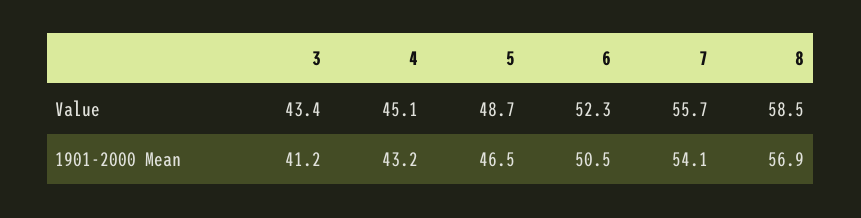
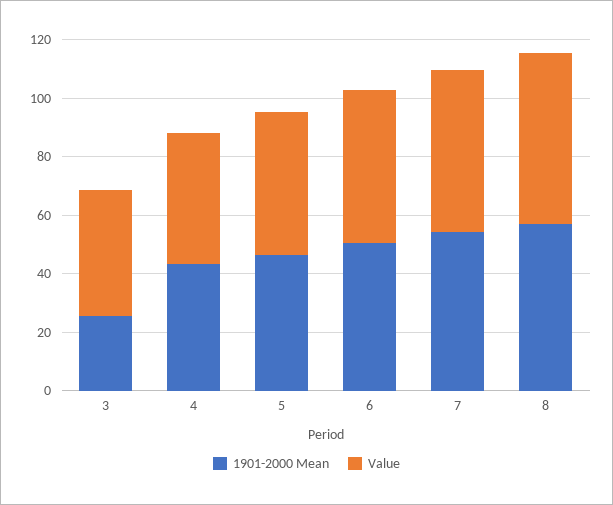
1901-2000 Mean, 3: 41.2 -> 25

